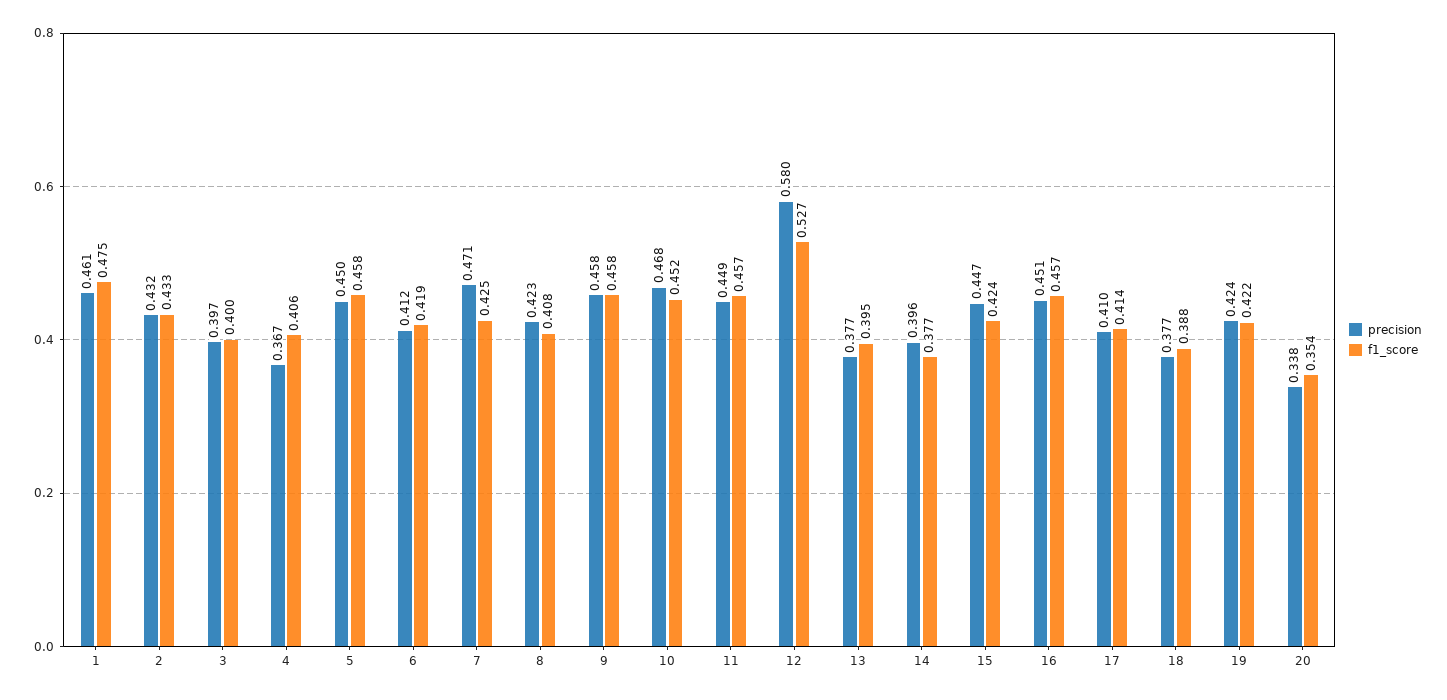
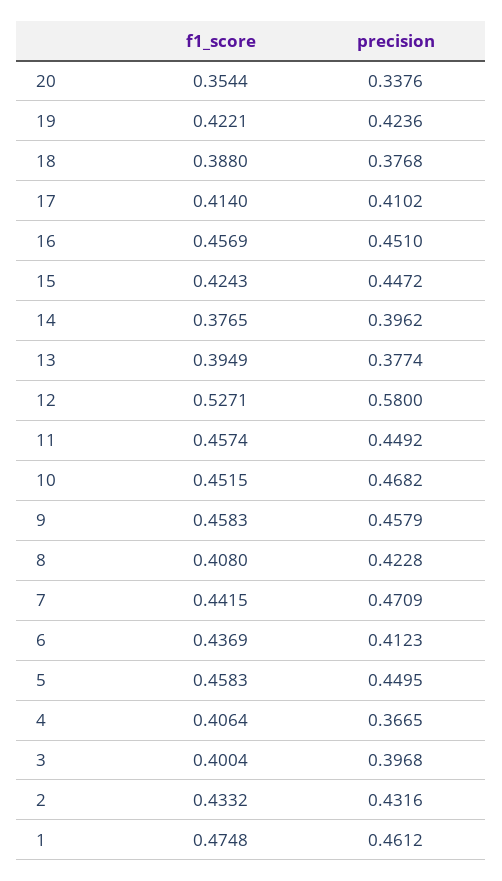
f1_score, 6: 0.419 -> 0.4369
f1_score, 7: 0.425 -> 0.4415

